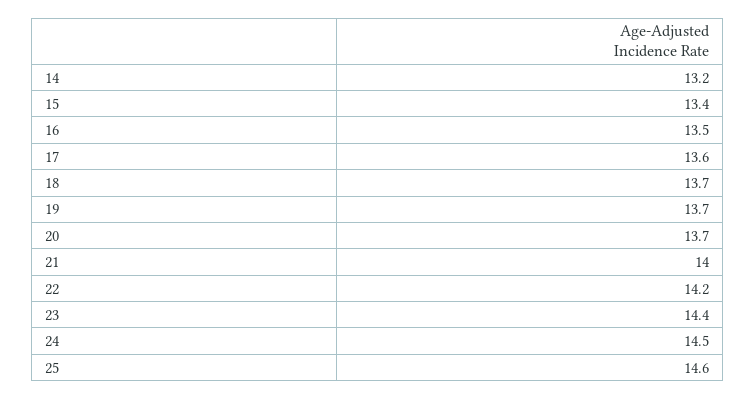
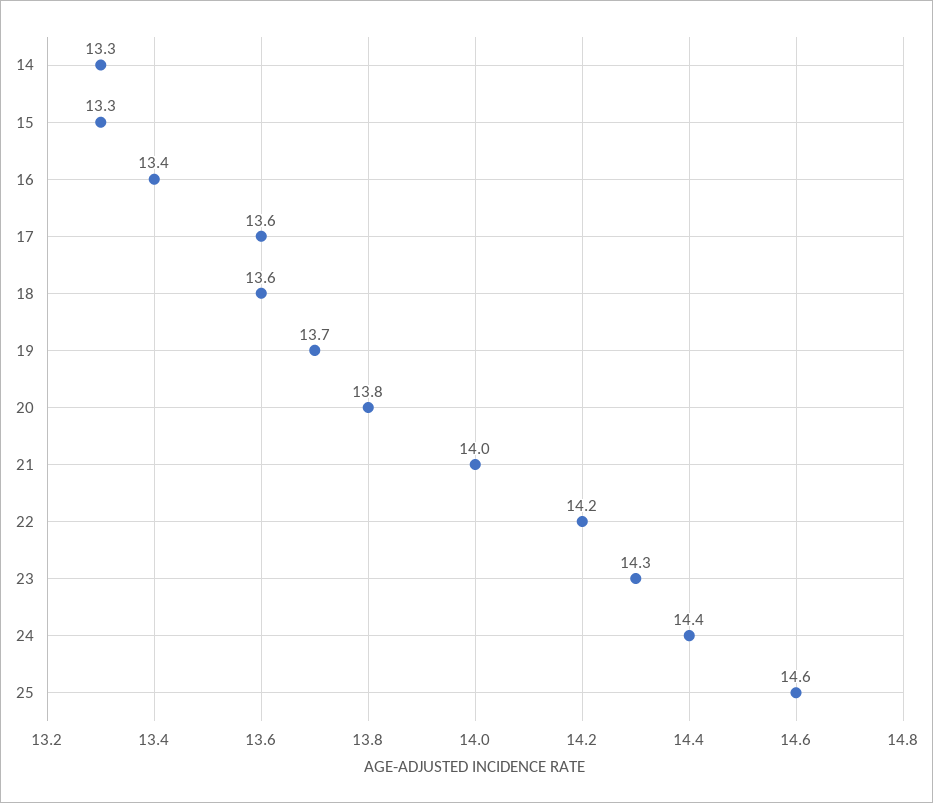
14: 13.2 -> 13.3
15: 13.4 -> 13.3
16: 13.5 -> 13.4
18: 13.7 -> 13.6
20: 13.7 -> 13.8
23: 14.4 -> 14.3
24: 14.5 -> 14.4

